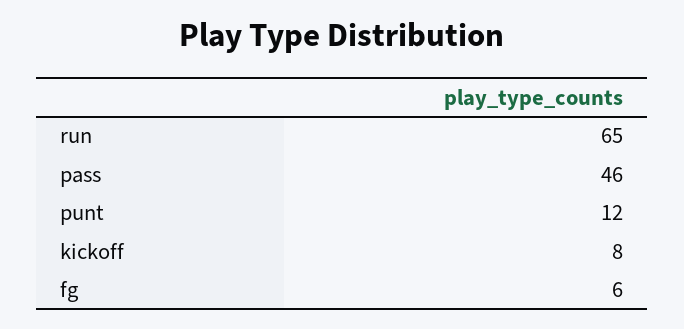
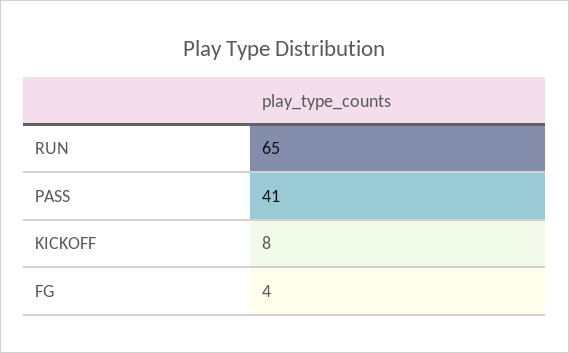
pass: 46 -> 41
punt: 12 -> none
fg: 6 -> 4

